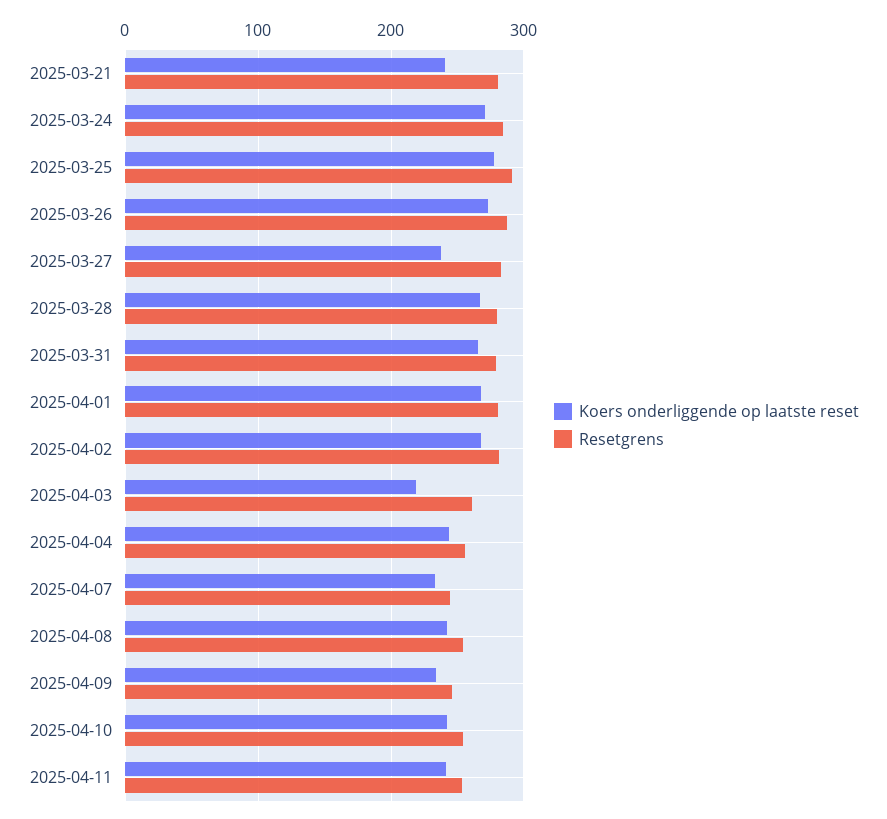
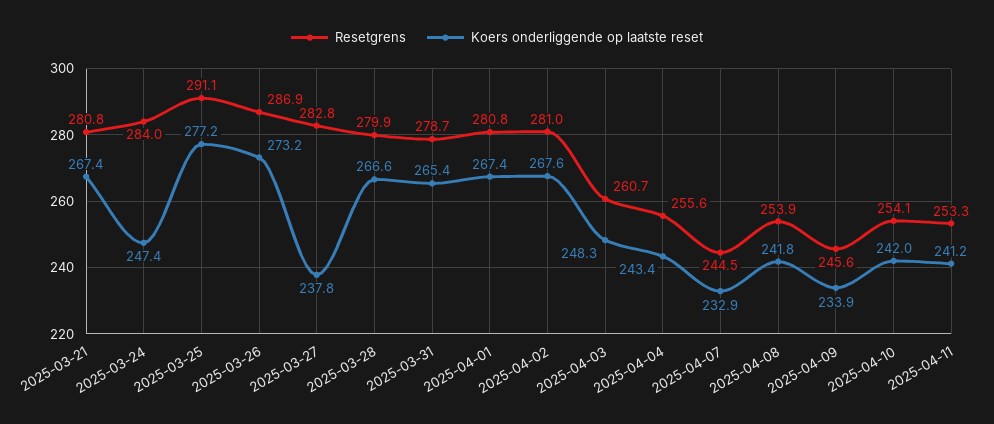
Koers onderliggende op laatste reset, 2025-03-21: 240 -> 267.4
Koers onderliggende op laatste reset, 2025-03-24: 270 -> 247.4
Koers onderliggende op laatste reset, 2025-04-03: 220 -> 248.3

